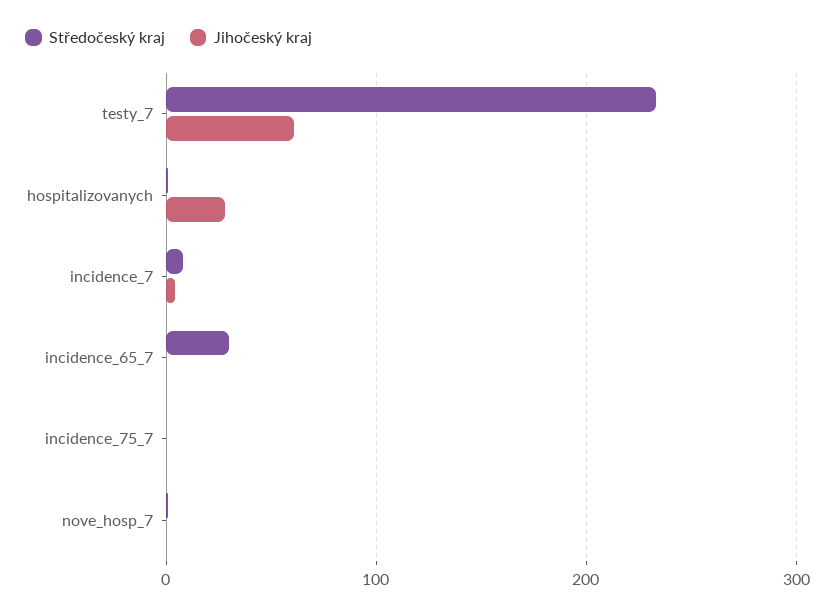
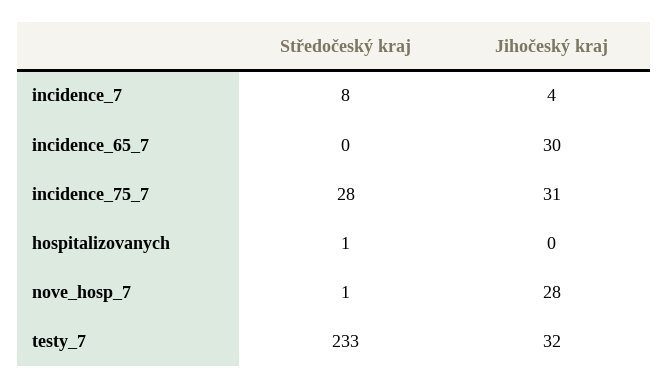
Jihočeský kraj, testy_7: 60 -> 32
Jihočeský kraj, hospitalizovanych: 30 -> 0
Středočeský kraj, incidence_65_7: 30 -> 0
Jihočeský kraj, incidence_65_7: 0 -> 30
Středočeský kraj, incidence_75_7: 0 -> 28
Jihočeský kraj, incidence_75_7: 0 -> 31
Jihočeský kraj, nove_hosp_7: 0 -> 28

